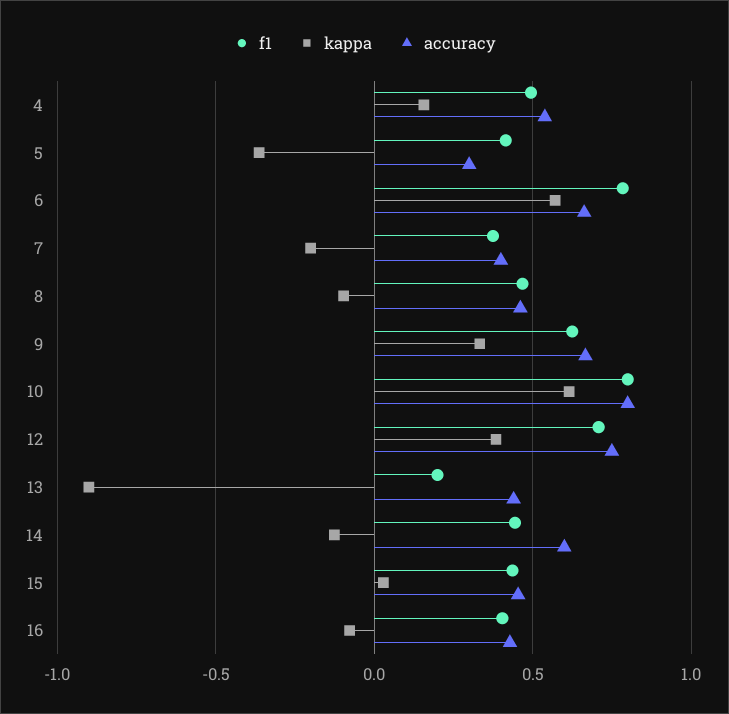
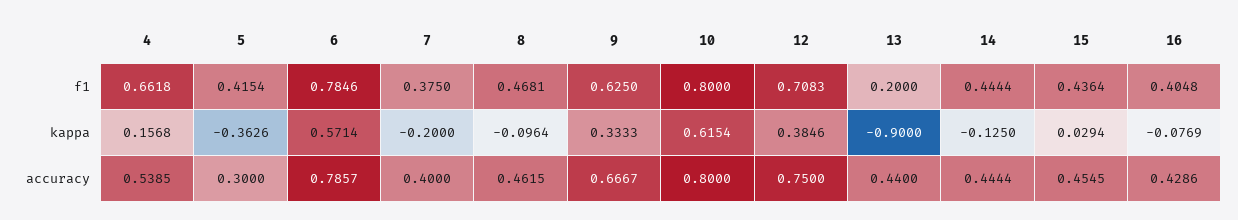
f1, 4: 0.5 -> 0.6618
accuracy, 6: 0.65 -> 0.7857
accuracy, 14: 0.6 -> 0.4444

